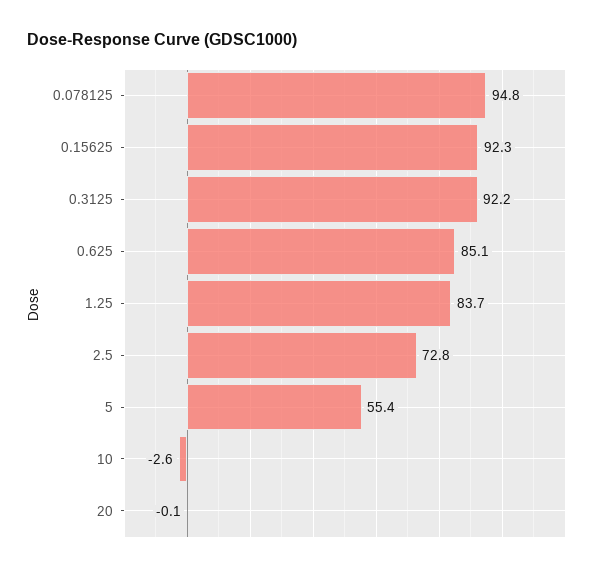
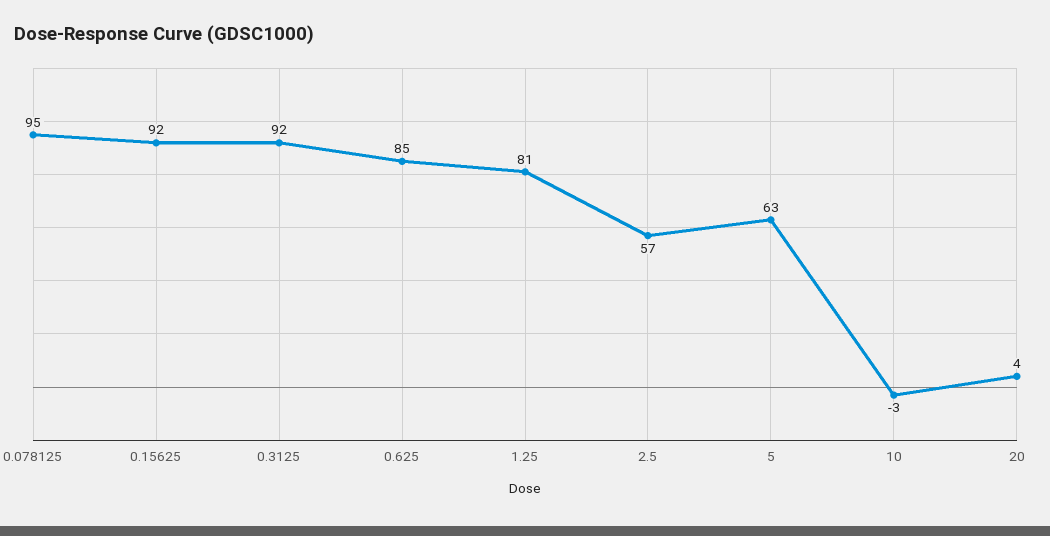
1.25: 83.7 -> 81
2.5: 72.8 -> 57
5: 55.4 -> 63
20: -0.1 -> 4

